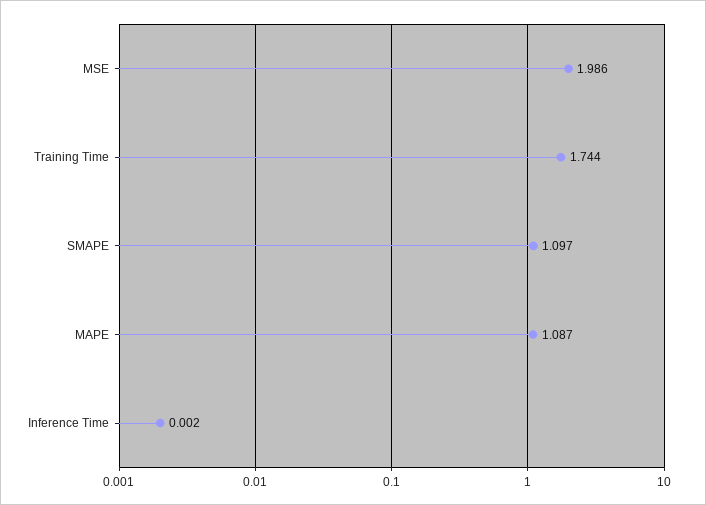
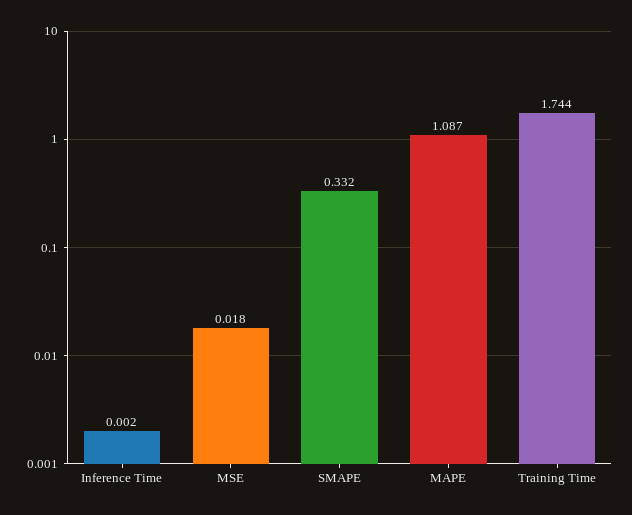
MSE: 1.986 -> 0.018
SMAPE: 1.097 -> 0.332

